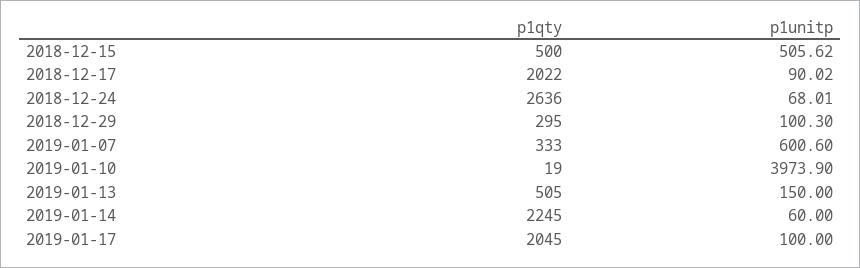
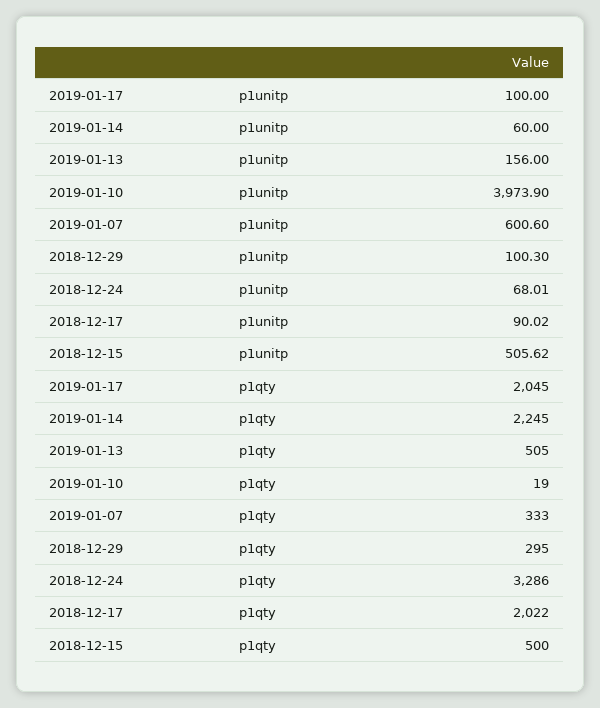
p1qty, 2018-12-24: 2636 -> 3286
p1unitp, 2019-01-13: 150 -> 156

